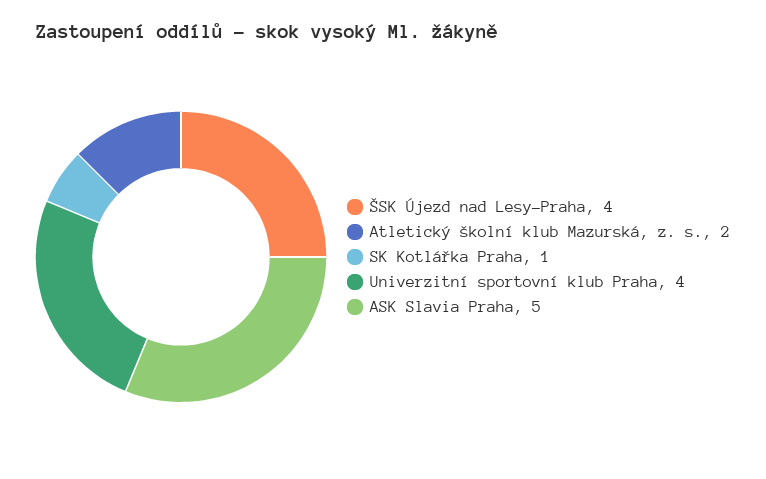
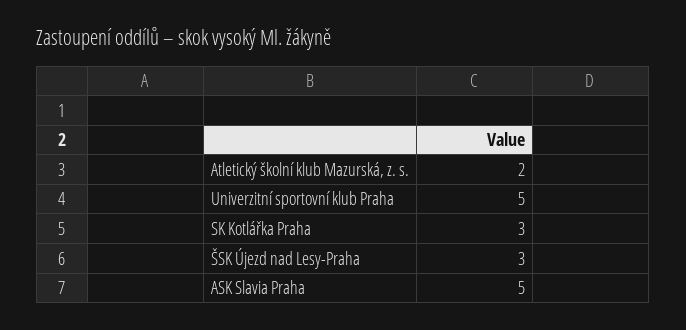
ŠSK Újezd nad Lesy-Praha: 4 -> 3
SK Kotlářka Praha: 1 -> 3
Univerzitní sportovní klub Praha: 4 -> 5

